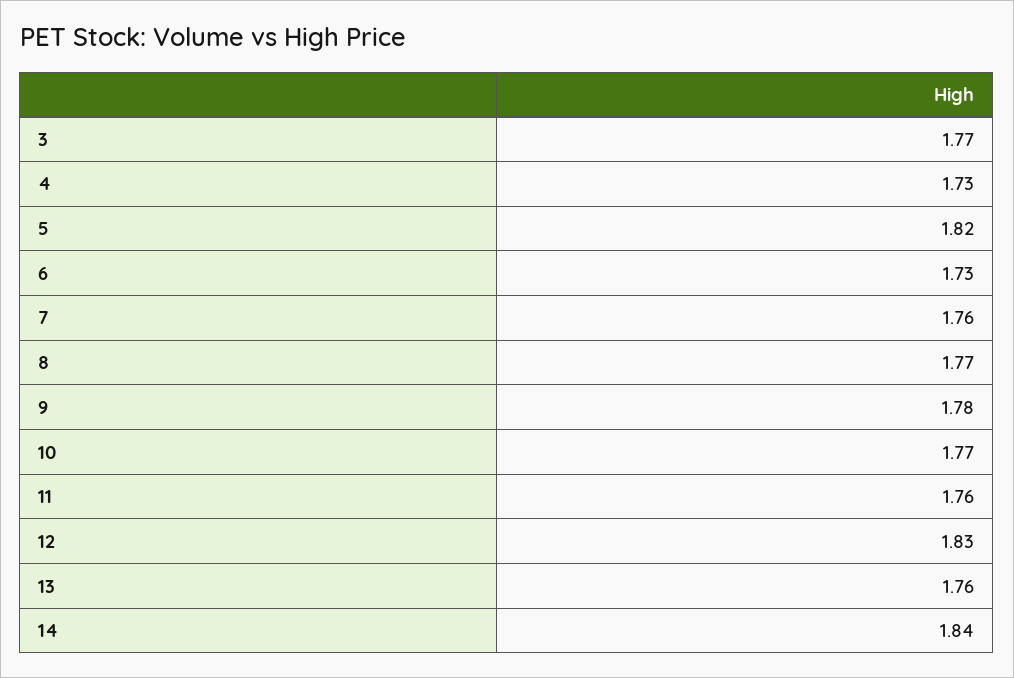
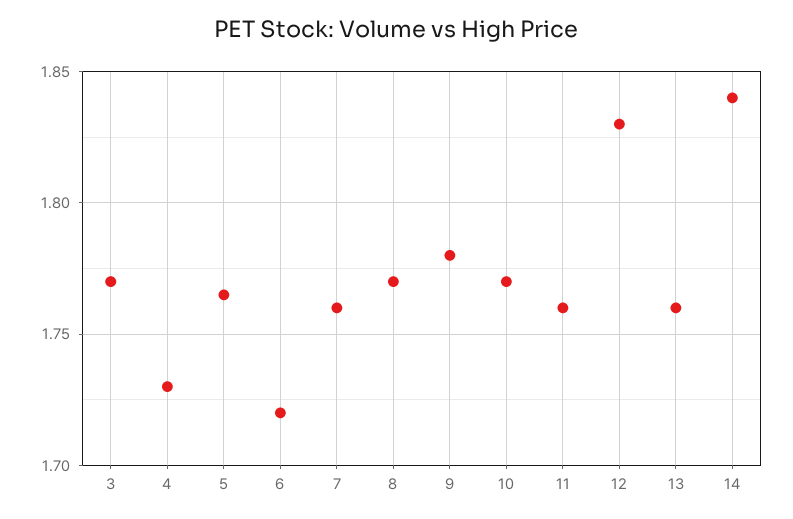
5: 1.82 -> 1.765
6: 1.73 -> 1.72

